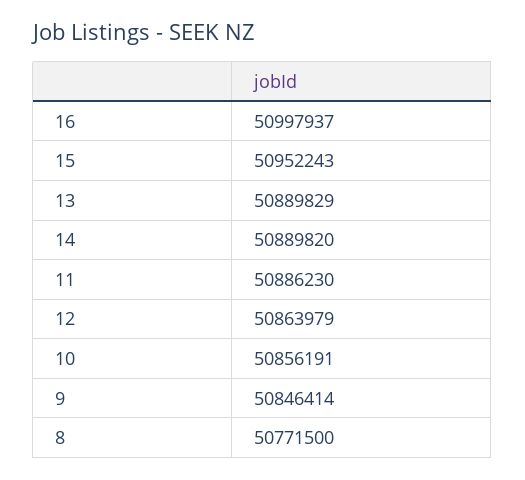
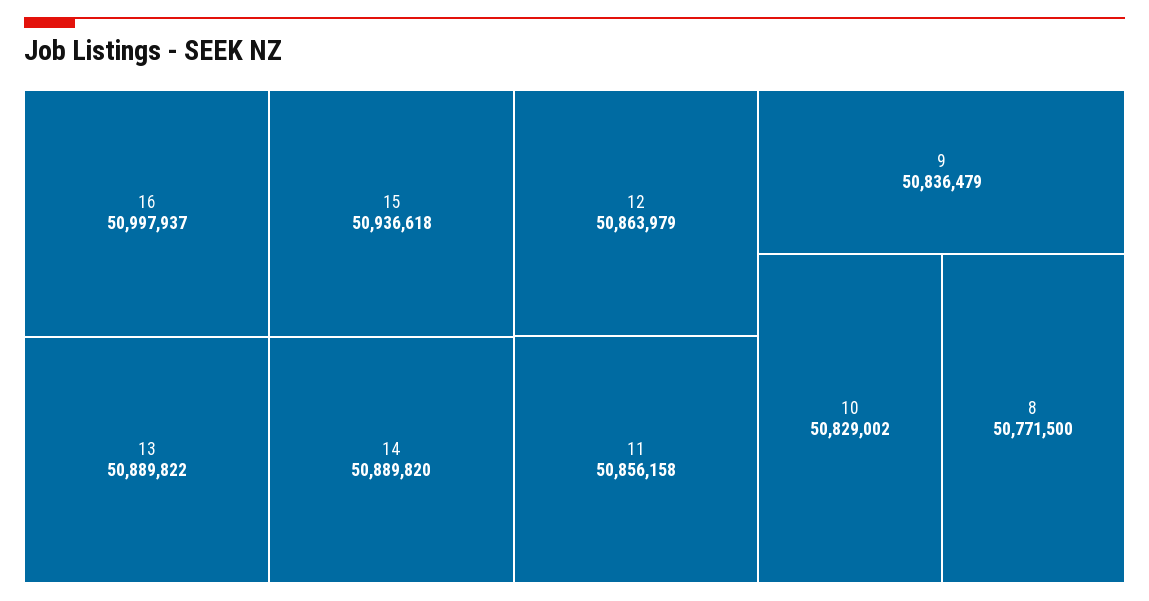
15: 50952243 -> 50936618
13: 50889829 -> 50889822
11: 50886230 -> 50856158
10: 50856191 -> 50829002
9: 50846414 -> 50836479

